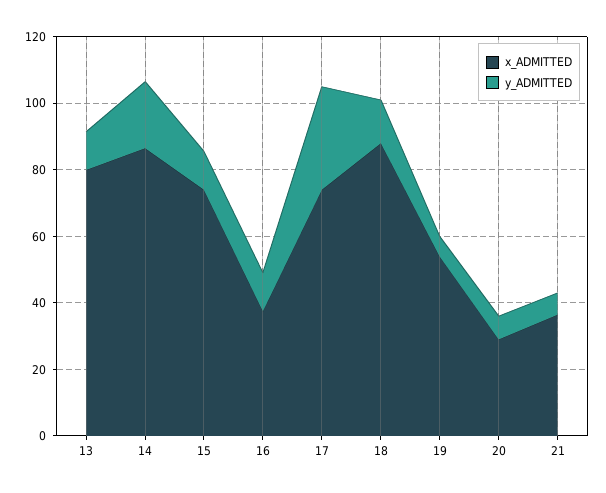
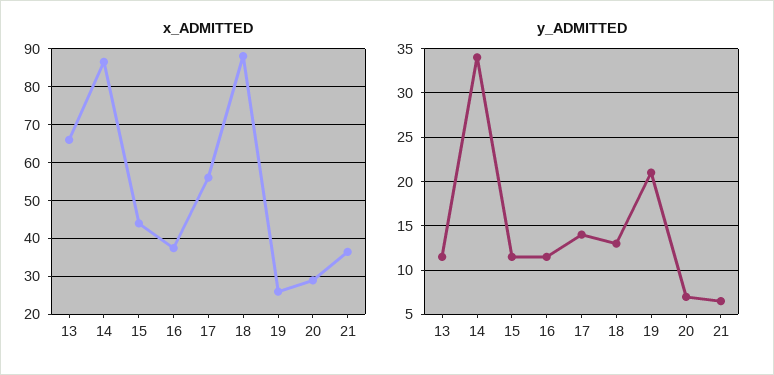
x_ADMITTED, 13: 80 -> 66
y_ADMITTED, 14: 20 -> 34
x_ADMITTED, 15: 75 -> 44
x_ADMITTED, 17: 75 -> 56
y_ADMITTED, 17: 30 -> 14
x_ADMITTED, 19: 55 -> 26
y_ADMITTED, 19: 5 -> 21

